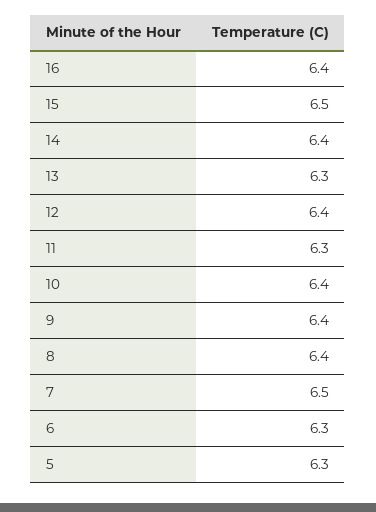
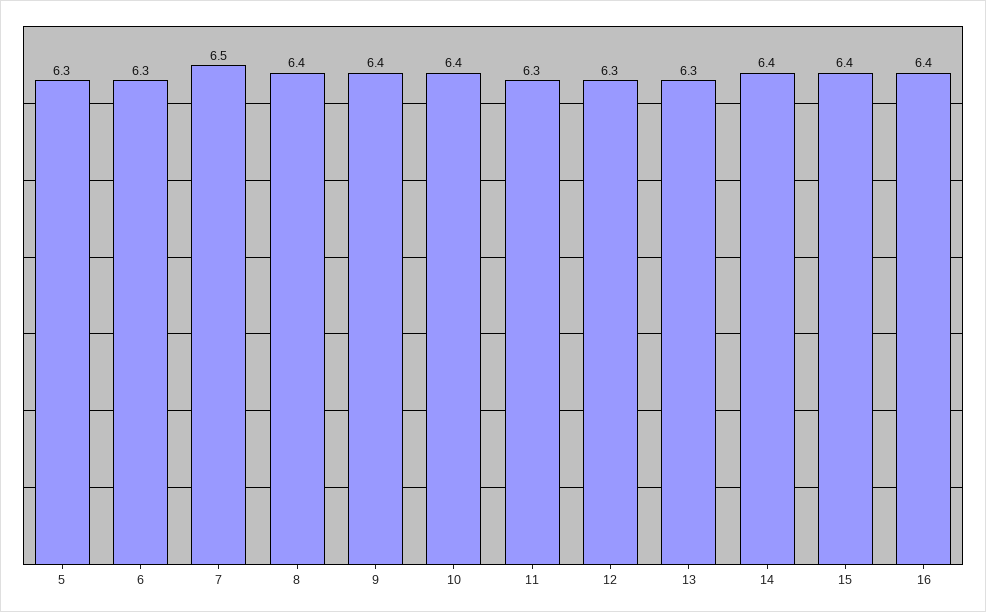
15: 6.5 -> 6.4
12: 6.4 -> 6.3

